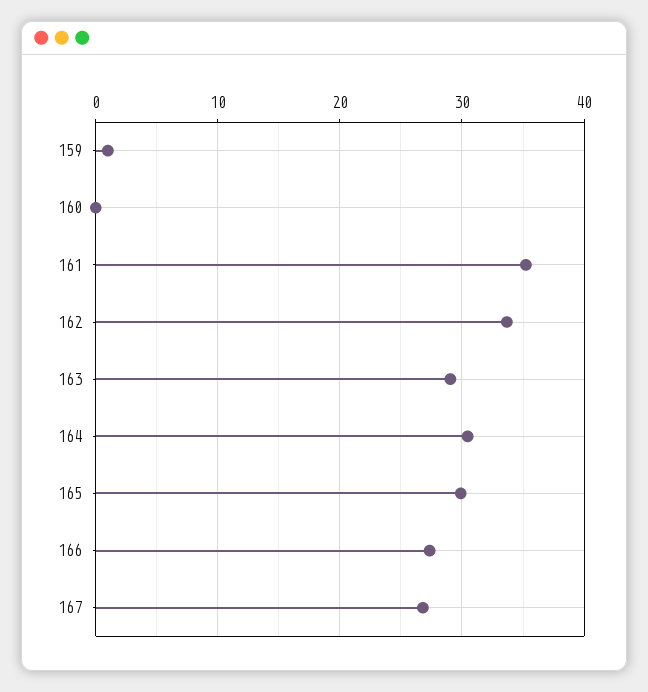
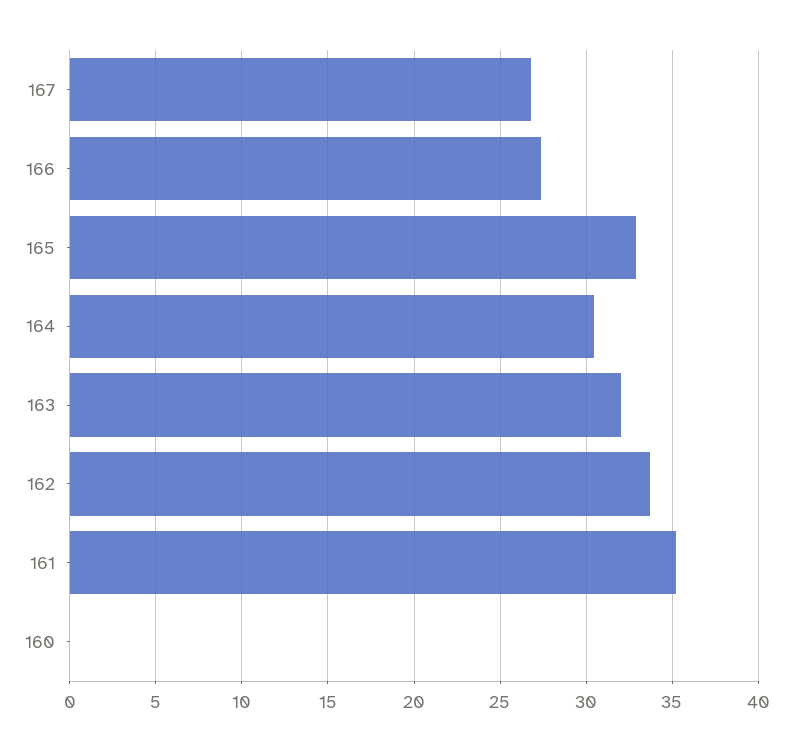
159: 1 -> none
163: 29 -> 32
165: 30 -> 33

